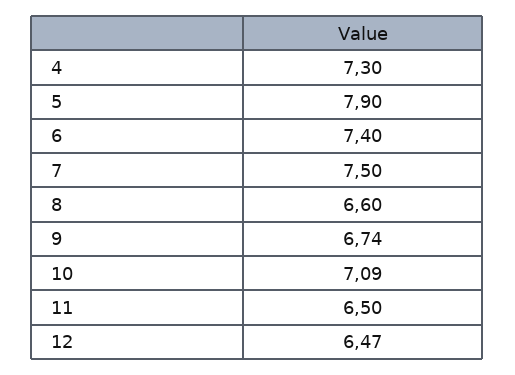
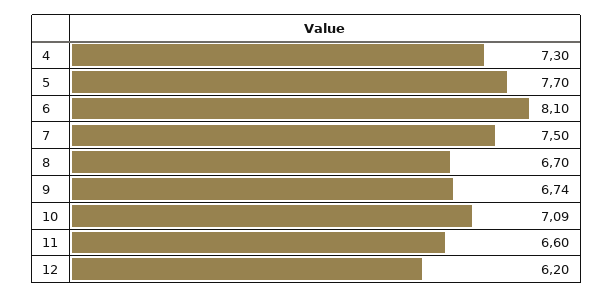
5: 7.9 -> 7.7
6: 7.4 -> 8.1
8: 6.6 -> 6.7
11: 6.5 -> 6.6
12: 6.47 -> 6.2

